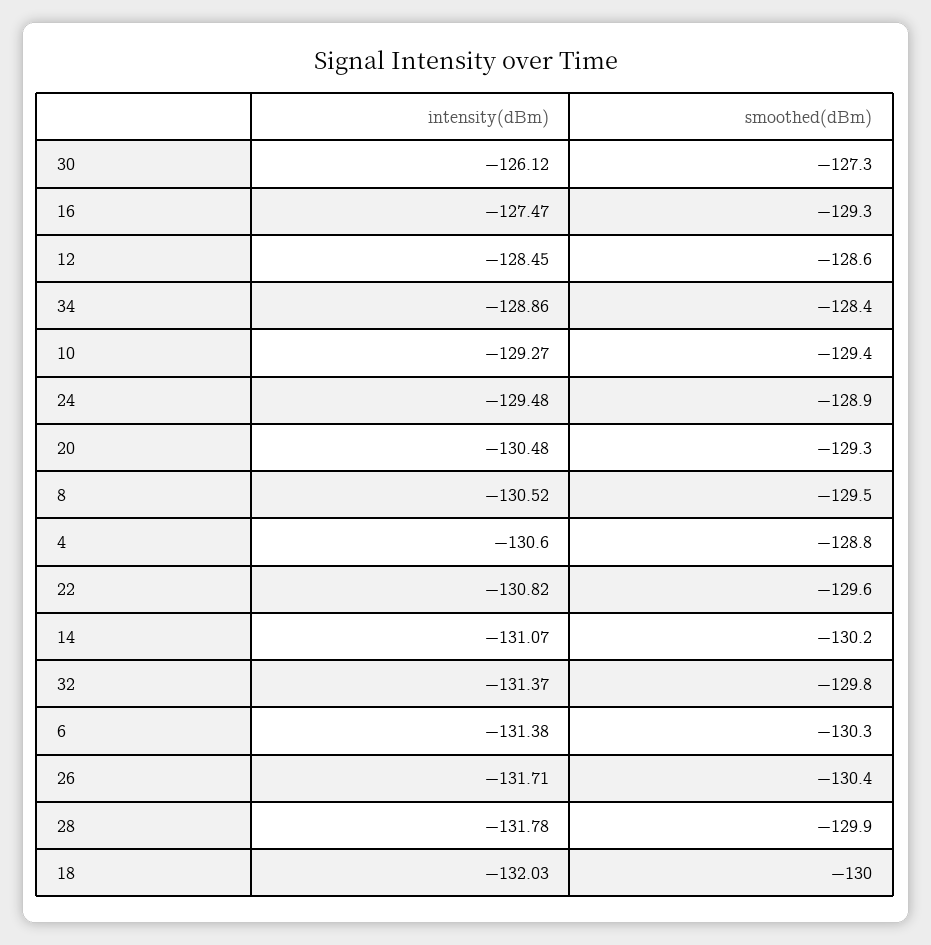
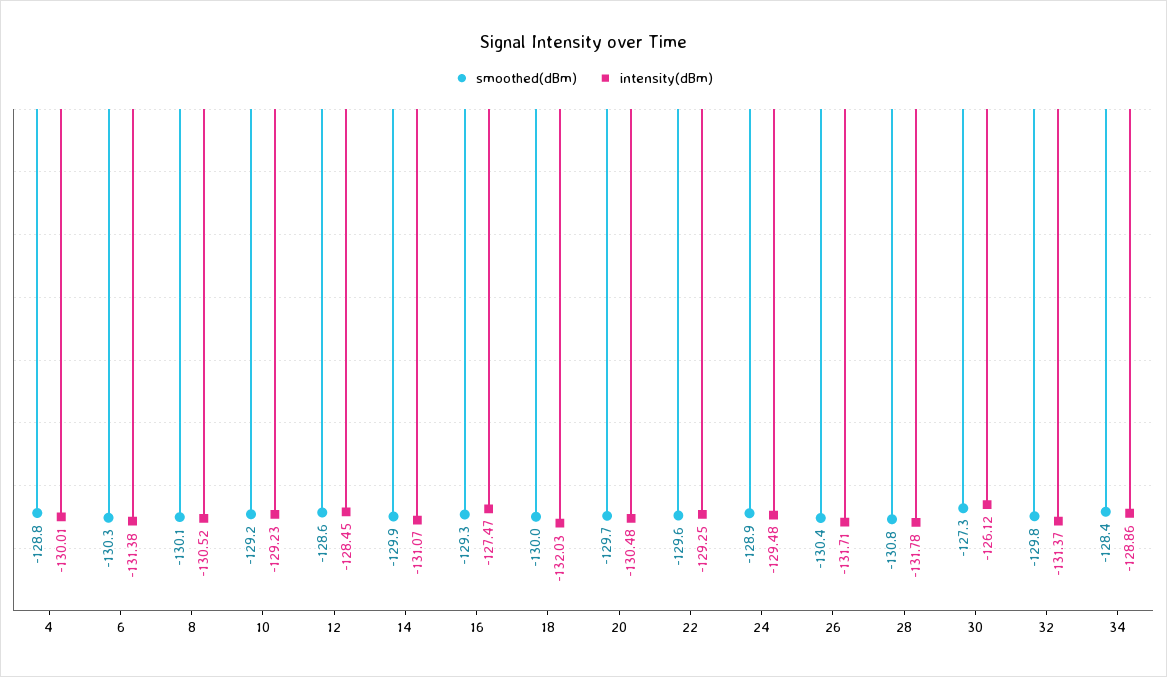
intensity(dBm), 10: -129.27 -> -129.23
smoothed(dBm), 10: -129.4 -> -129.2
smoothed(dBm), 20: -129.3 -> -129.7
smoothed(dBm), 8: -129.5 -> -130.1
intensity(dBm), 4: -130.6 -> -130.01
intensity(dBm), 22: -130.82 -> -129.25
smoothed(dBm), 14: -130.2 -> -129.9
smoothed(dBm), 28: -129.9 -> -130.8

